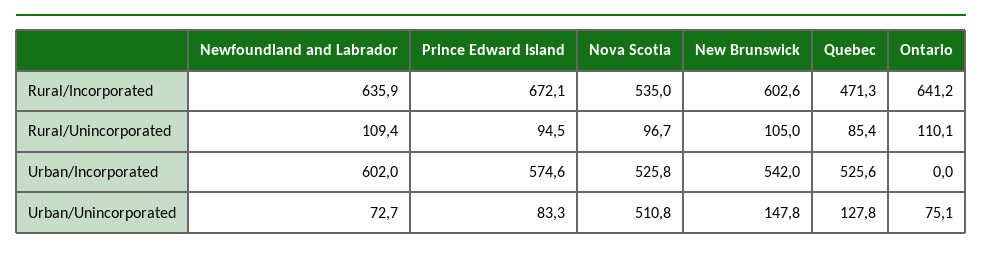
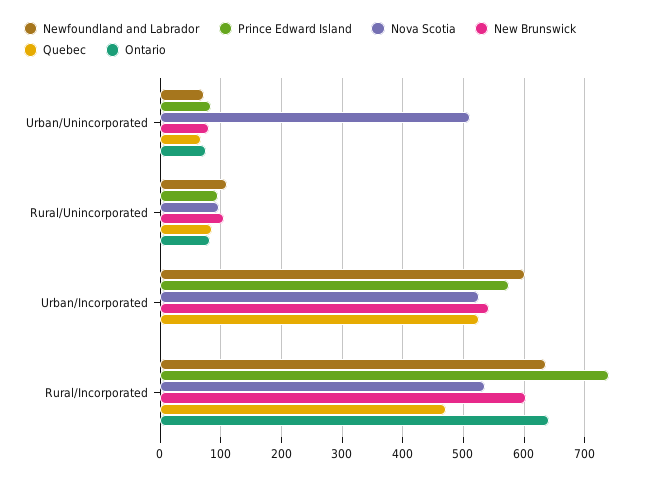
Prince Edward Island, Rural/Incorporated: 672.1 -> 740
Ontario, Rural/Unincorporated: 110.1 -> 80
New Brunswick, Urban/Unincorporated: 147.8 -> 80
Quebec, Urban/Unincorporated: 127.8 -> 70

